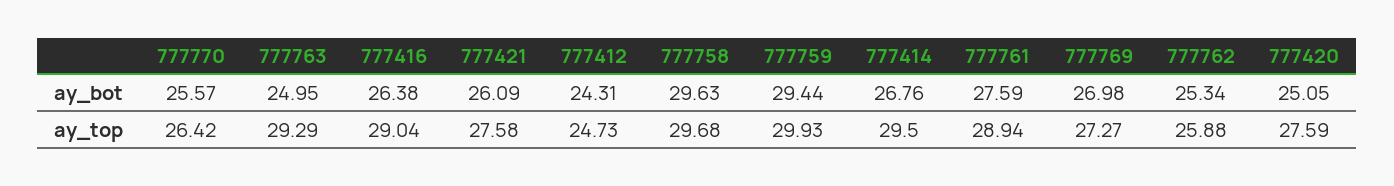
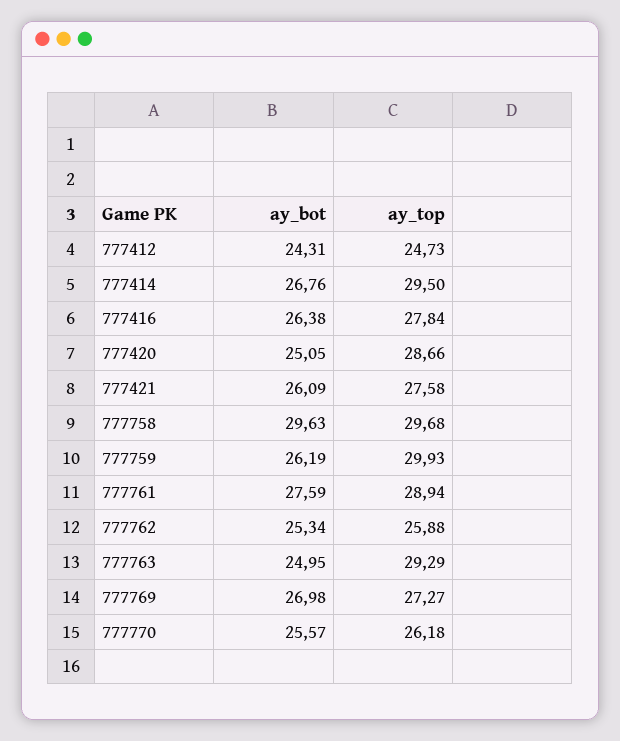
777759, ay_bot: 29.44 -> 26.19
777770, ay_top: 26.42 -> 26.18
777416, ay_top: 29.04 -> 27.84
777420, ay_top: 27.59 -> 28.66

